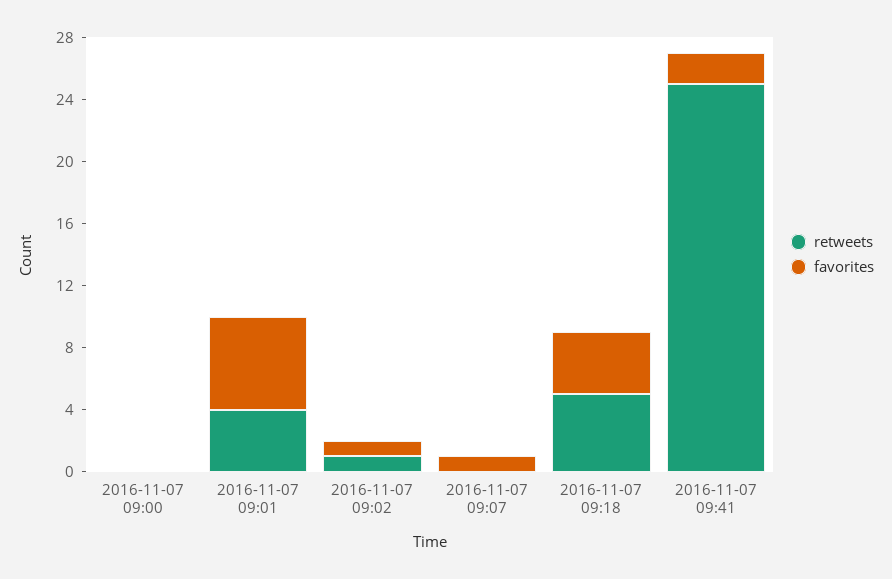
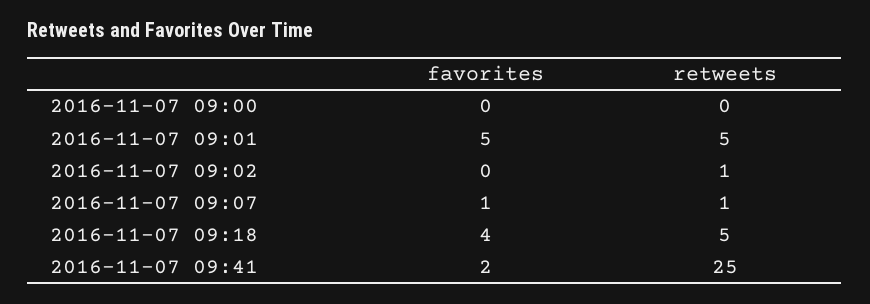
retweets, 2016-11-07 09:01: 4 -> 5
favorites, 2016-11-07 09:01: 6 -> 5
favorites, 2016-11-07 09:02: 1 -> 0
retweets, 2016-11-07 09:07: 0 -> 1

